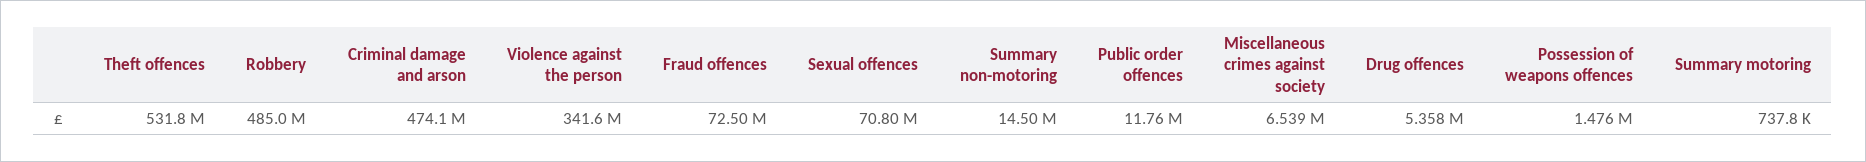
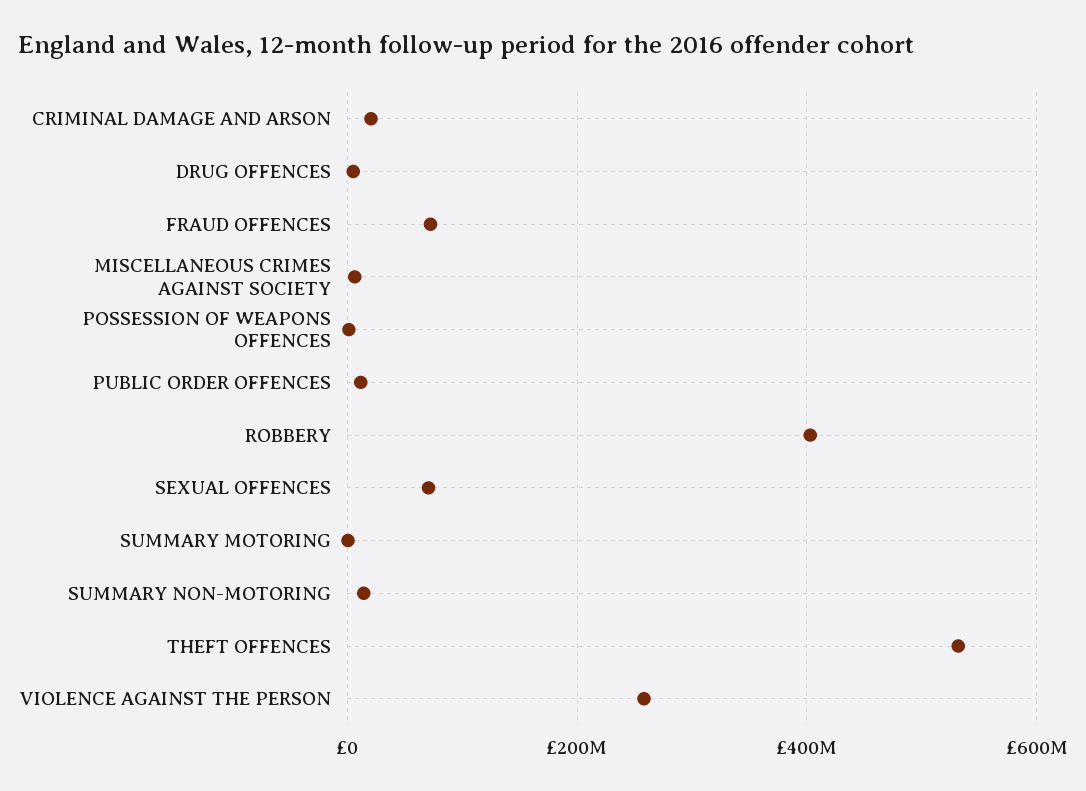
Robbery: 485000000 -> 400000000
Criminal damage and arson: 474100000 -> 20000000
Violence against the person: 341600000 -> 260000000

